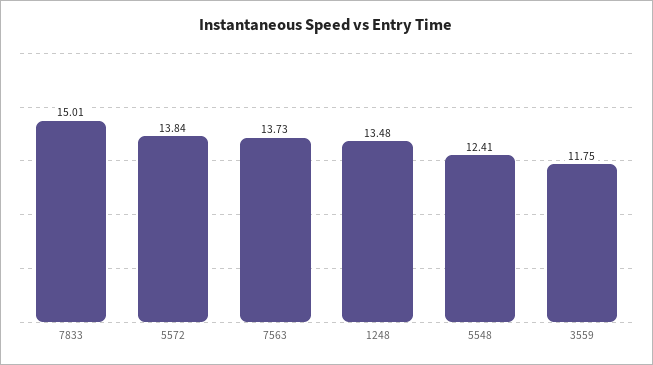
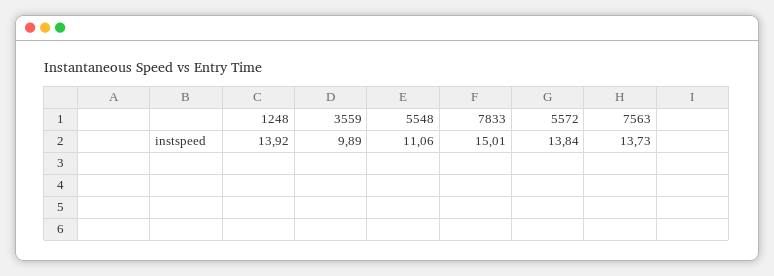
1248: 13.48 -> 13.92
5548: 12.41 -> 11.06
3559: 11.75 -> 9.89

